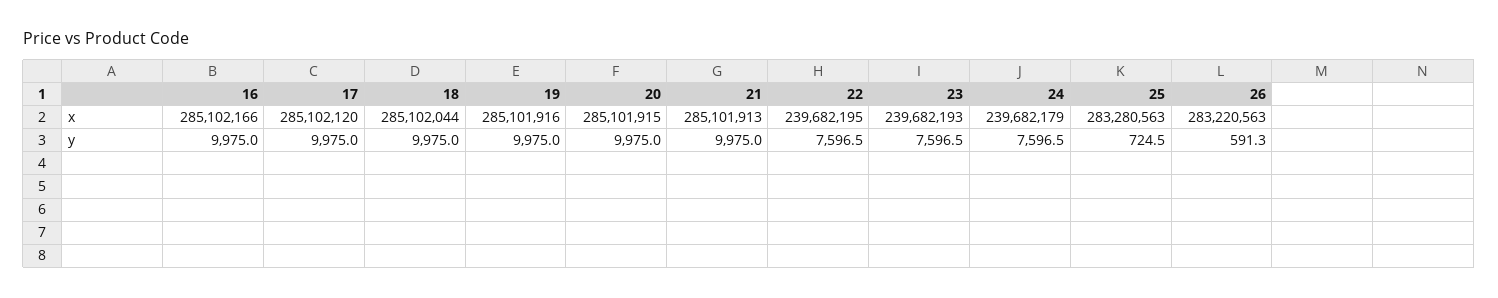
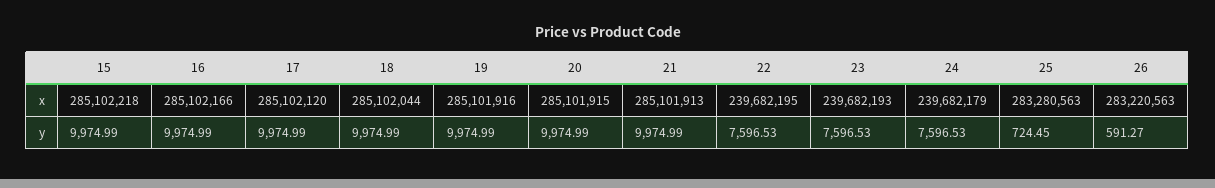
15, x: none -> 285102218
15, y: none -> 9974.99

